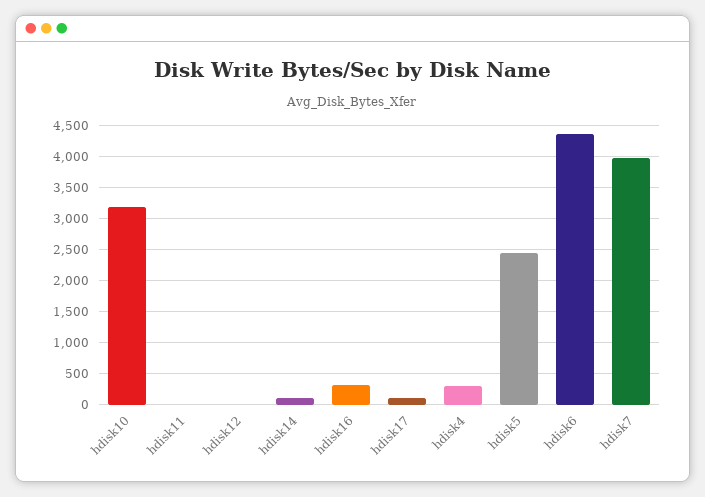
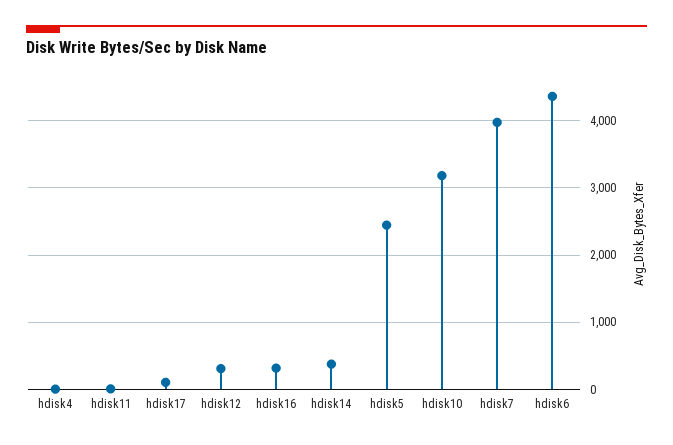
hdisk12: 0 -> 300
hdisk14: 100 -> 400
hdisk4: 300 -> 0

